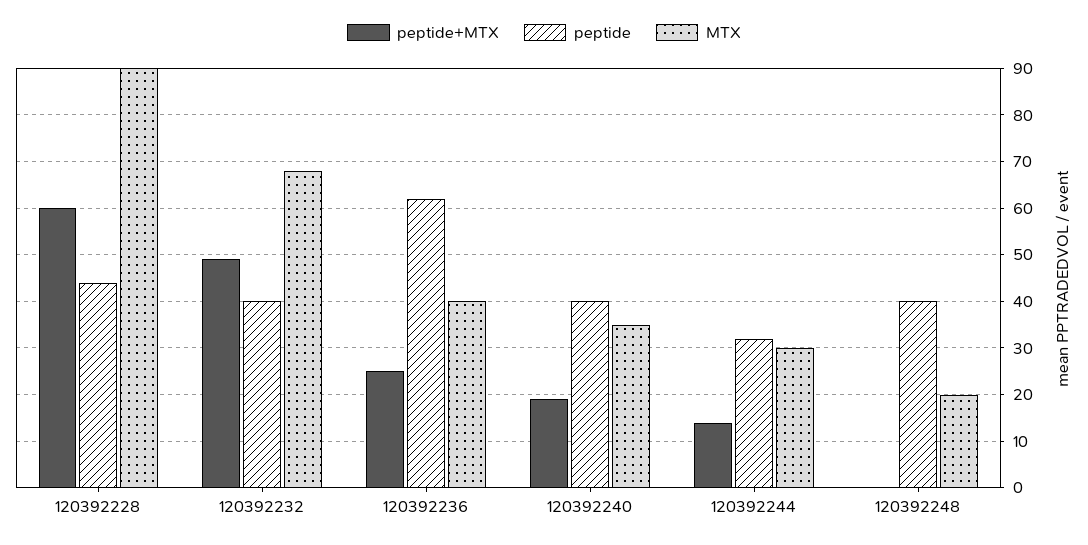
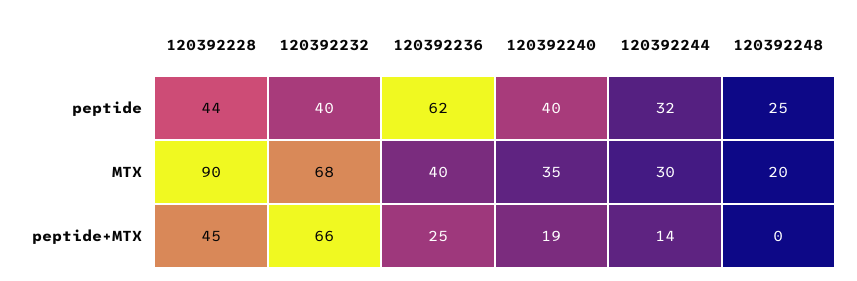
peptide+MTX, 120392228: 60 -> 45
peptide+MTX, 120392232: 50 -> 66
peptide, 120392248: 40 -> 25

